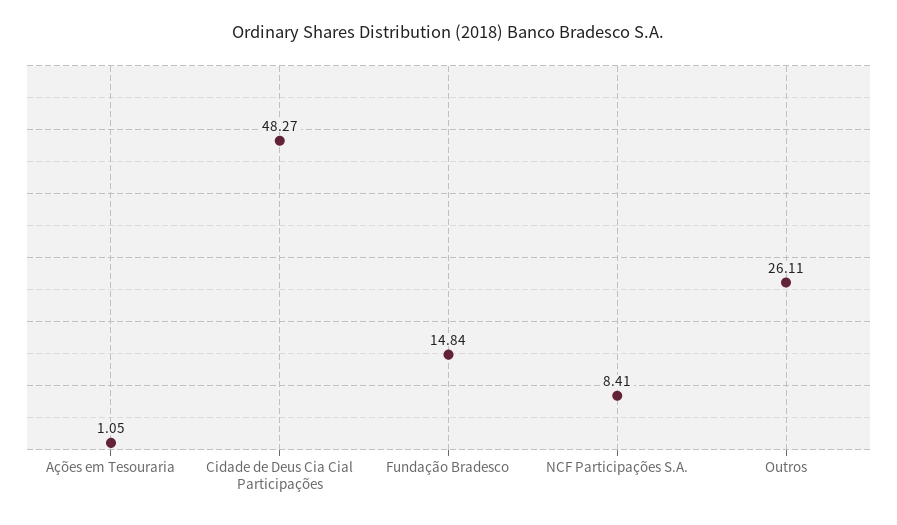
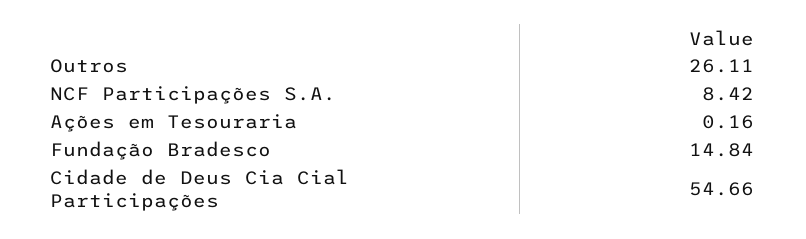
Ações em Tesouraria: 1.05 -> 0.16
Cidade de Deus Cia Cial Participações: 48.27 -> 54.66
NCF Participações S.A.: 8.41 -> 8.42

